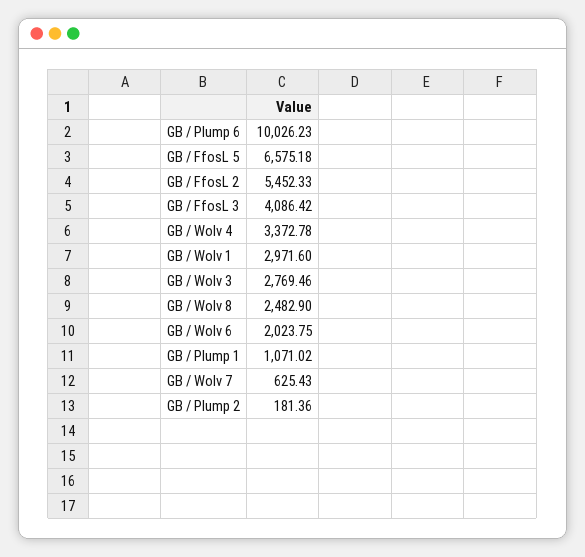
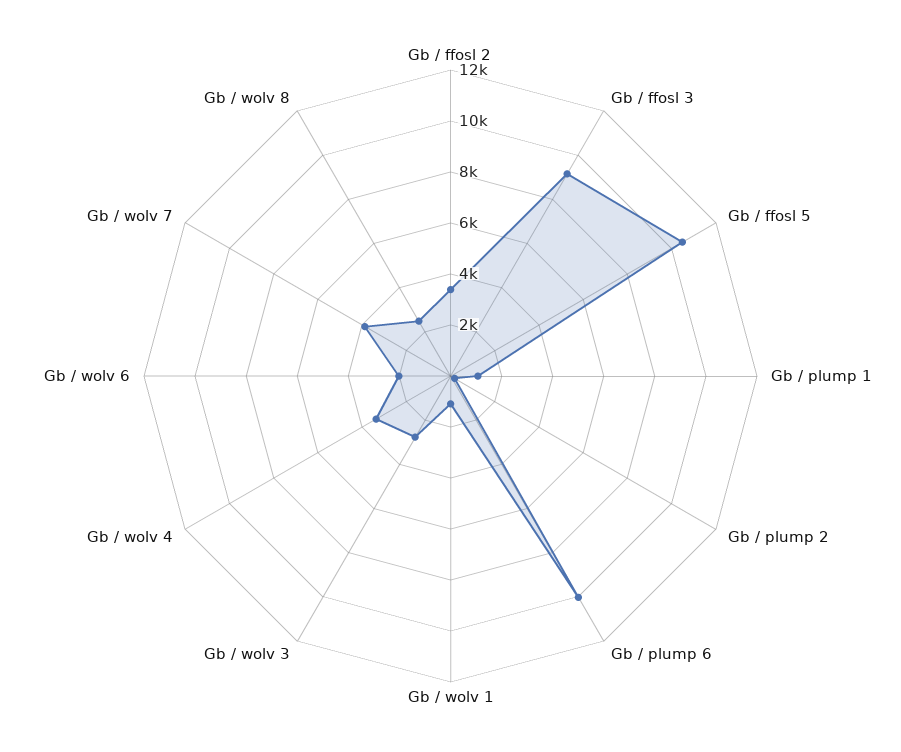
GB / FfosL 5: 6575.18 -> 10500
GB / FfosL 2: 5452.33 -> 3500
GB / FfosL 3: 4086.42 -> 9000
GB / Wolv 1: 2971.6 -> 1000
GB / Wolv 7: 625.43 -> 4000

